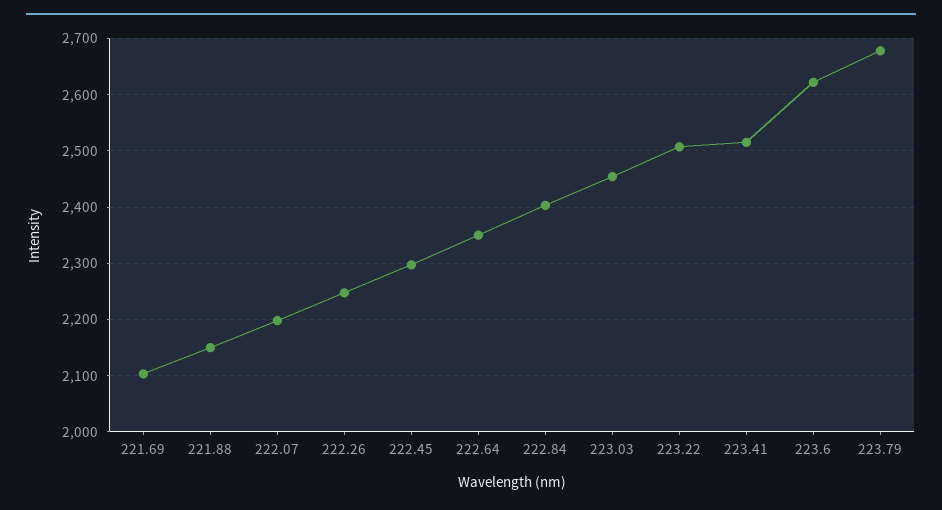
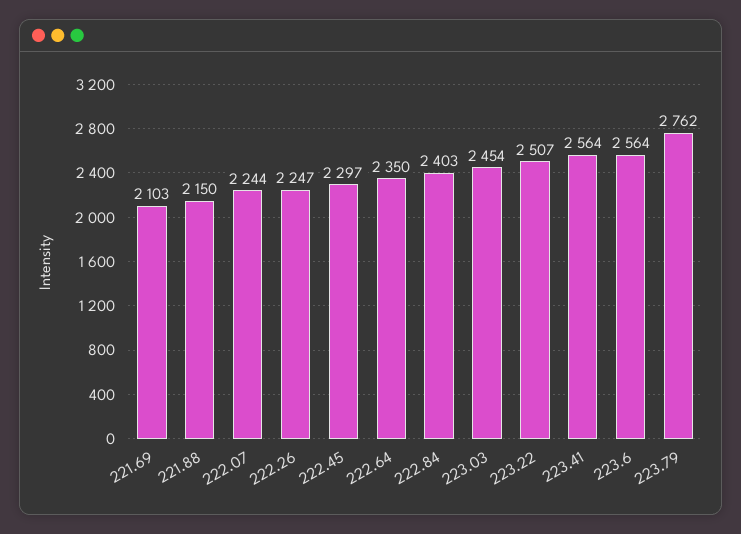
222.07: 2200 -> 2244
223.41: 2520 -> 2564
223.6: 2620 -> 2564
223.79: 2680 -> 2762

